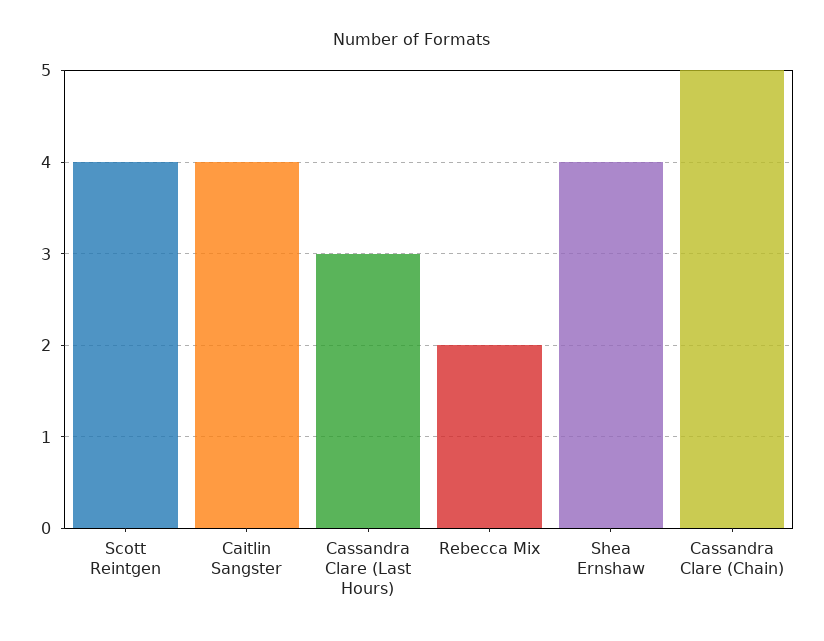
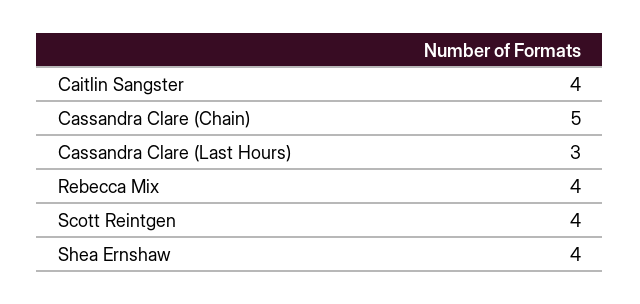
Rebecca Mix: 2 -> 4

